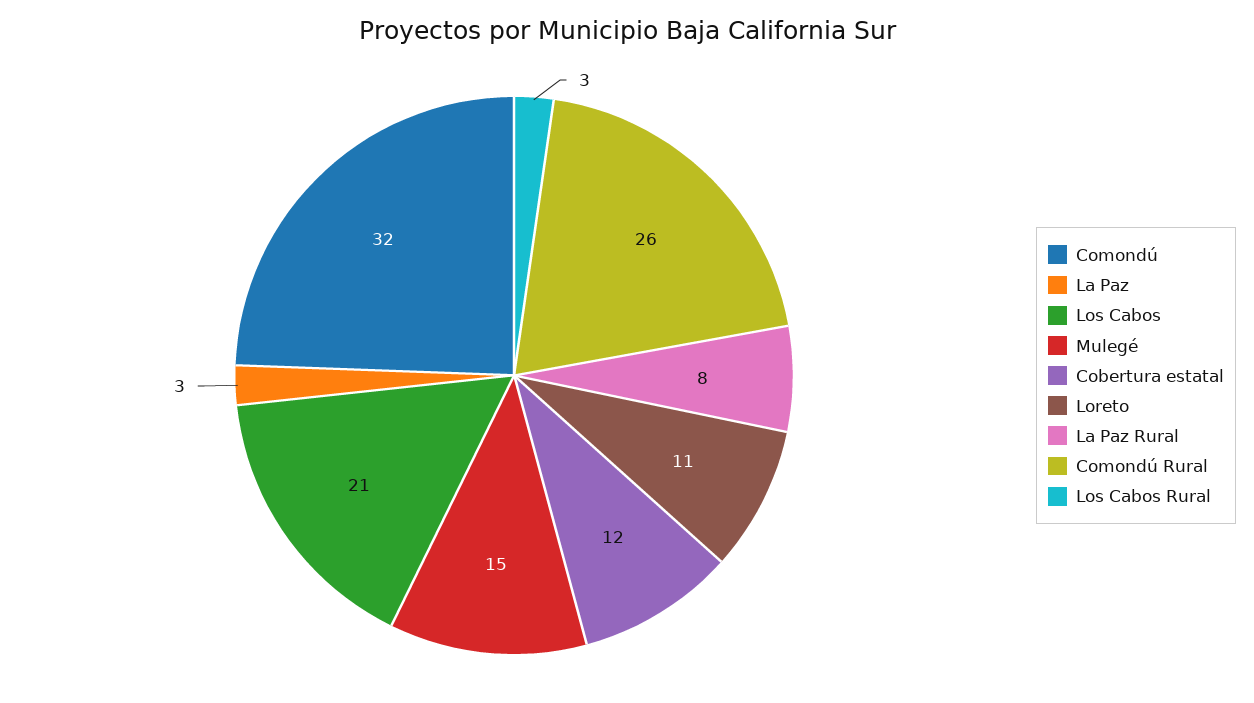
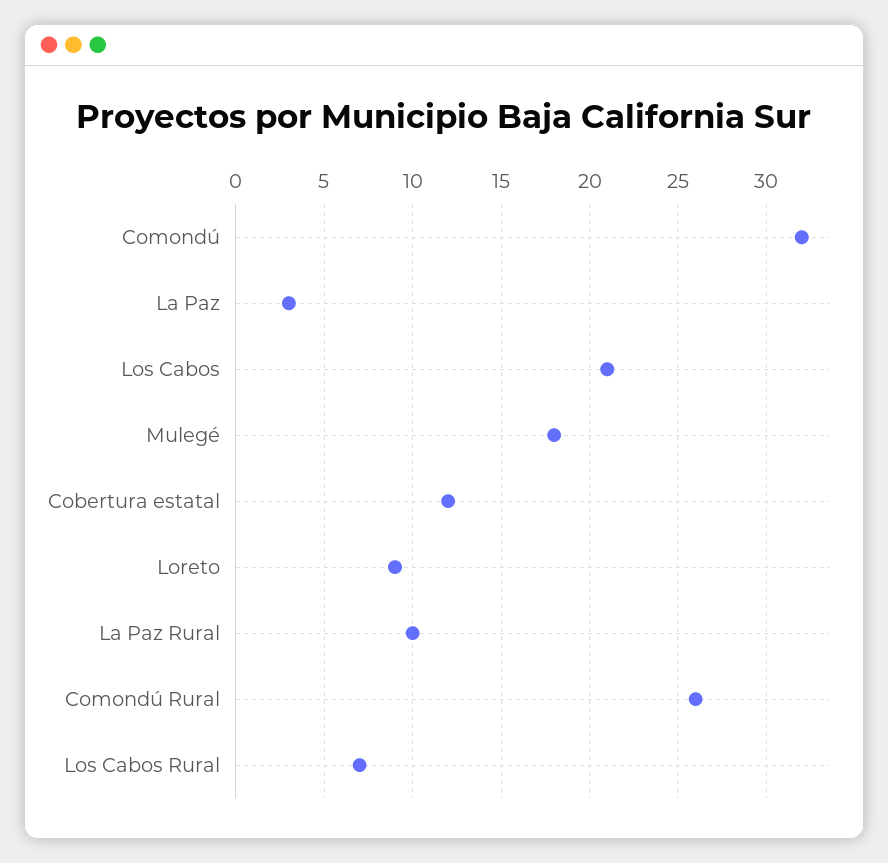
Mulegé: 15 -> 18
Loreto: 11 -> 9
La Paz Rural: 8 -> 10
Los Cabos Rural: 3 -> 7

